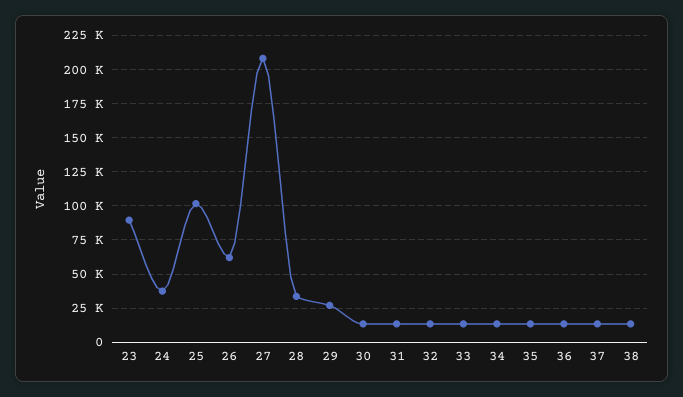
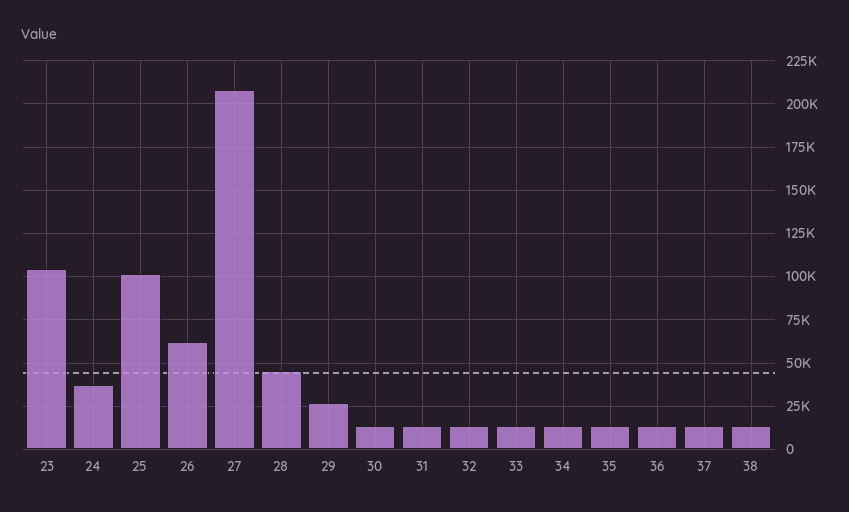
23: 90000 -> 105000
28: 35000 -> 45000

